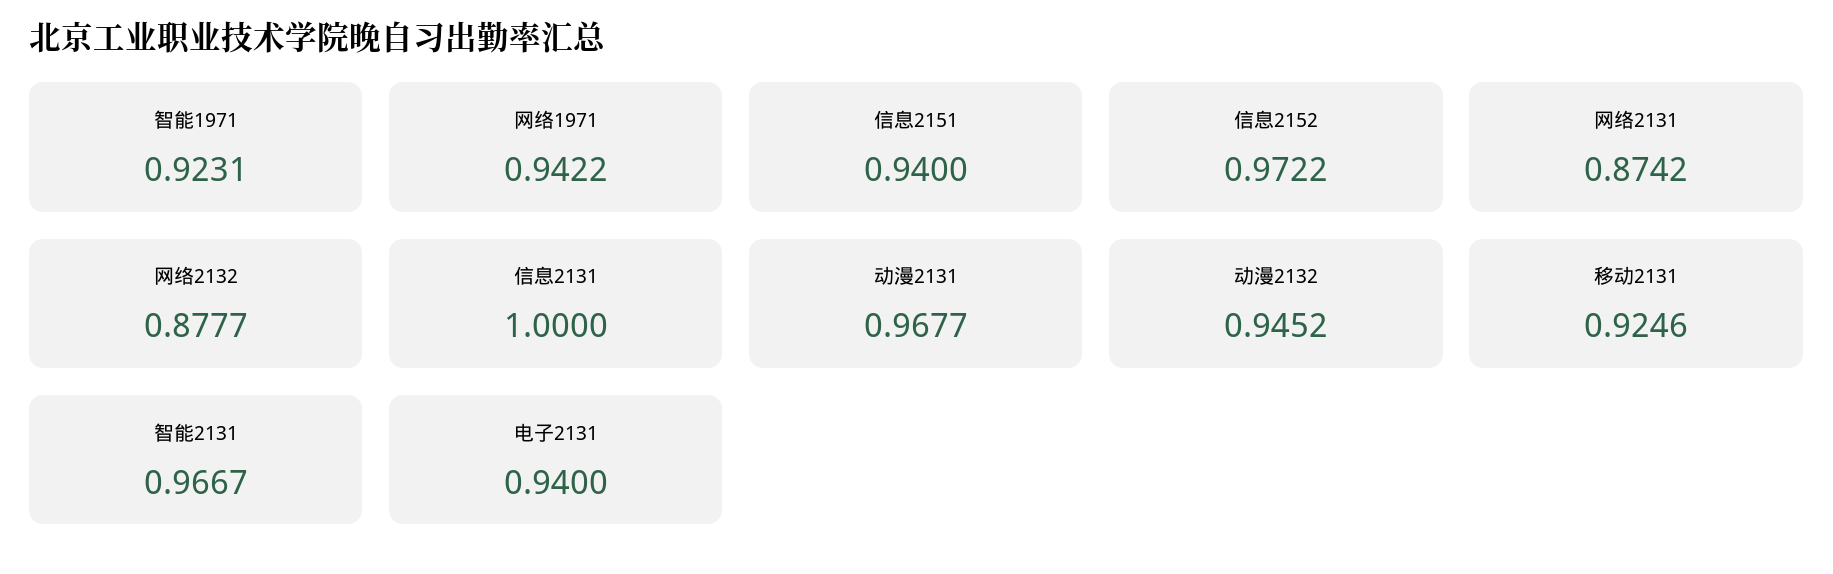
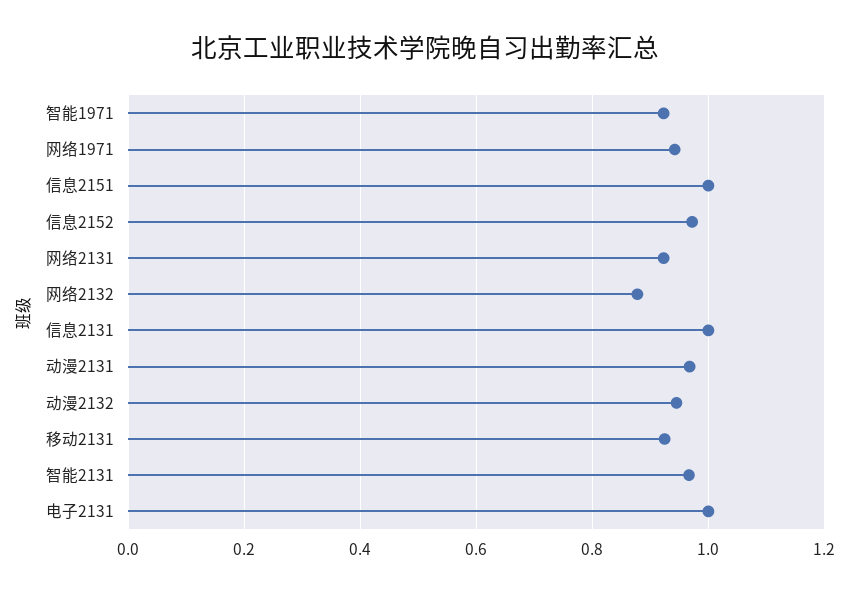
信息2151: 0.94 -> 1
网络2131: 0.8742 -> 0.92
电子2131: 0.94 -> 1

